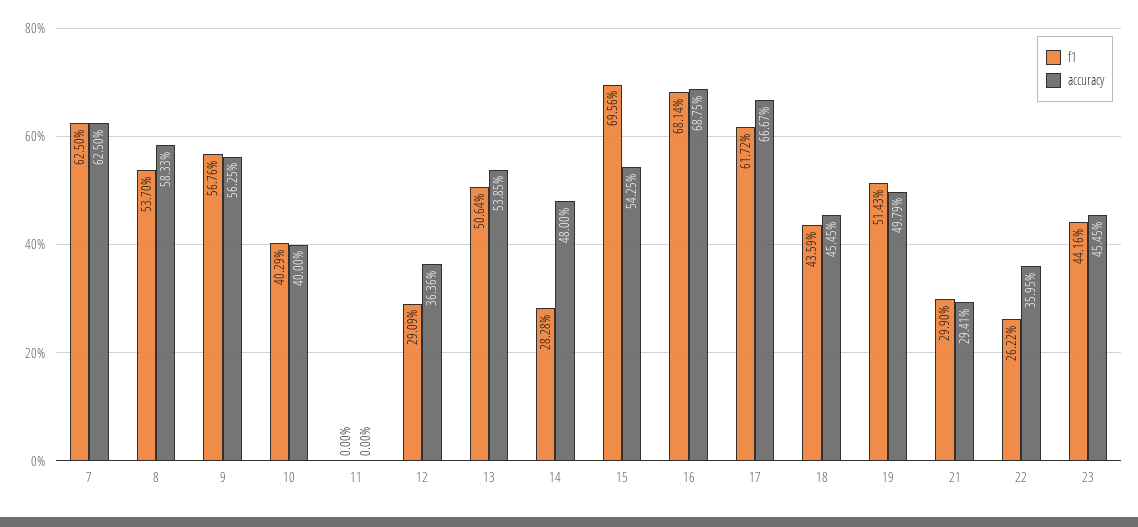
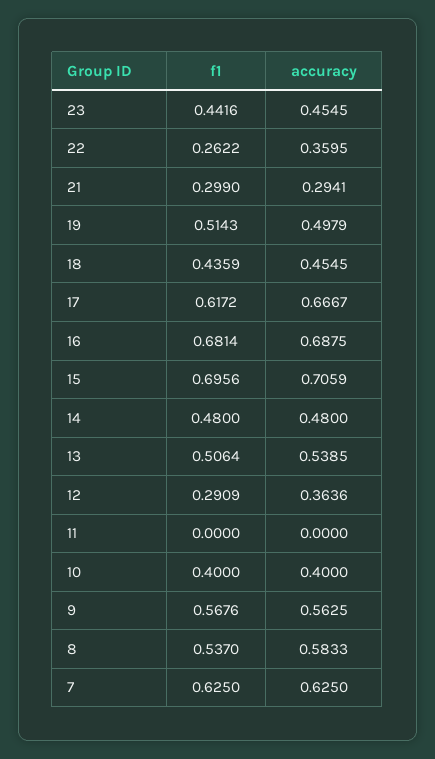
f1, 10: 0.4029 -> 0.4
f1, 14: 0.2828 -> 0.48
accuracy, 15: 0.5425 -> 0.7059

